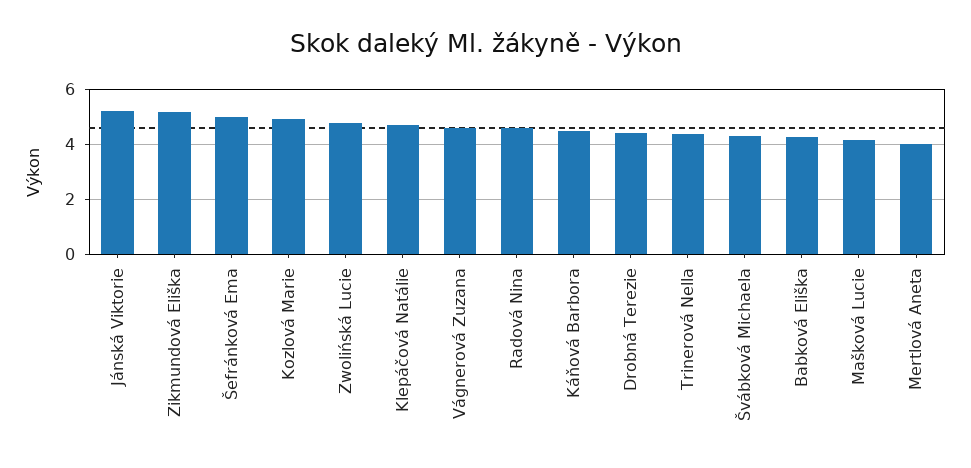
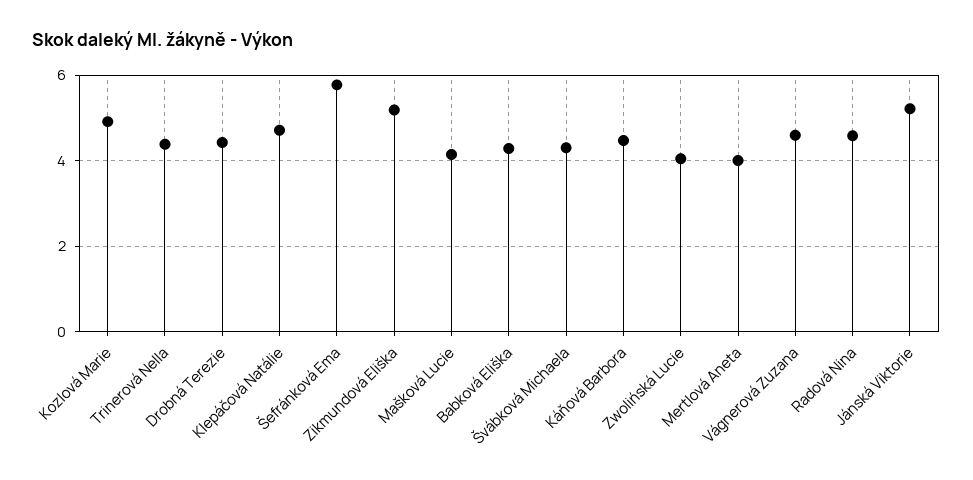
Šefránková Ema: 5 -> 5.8
Zwolińská Lucie: 4.75 -> 4

